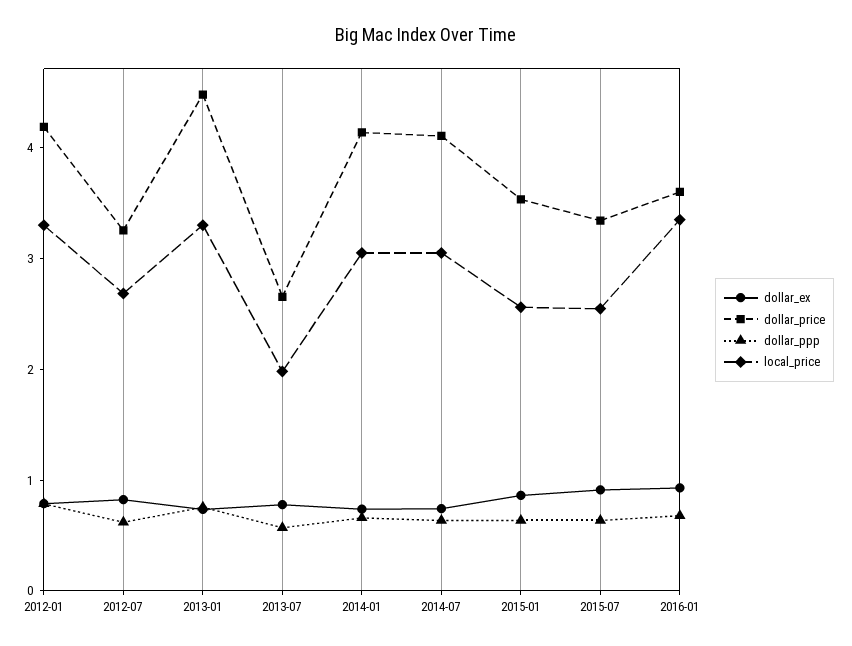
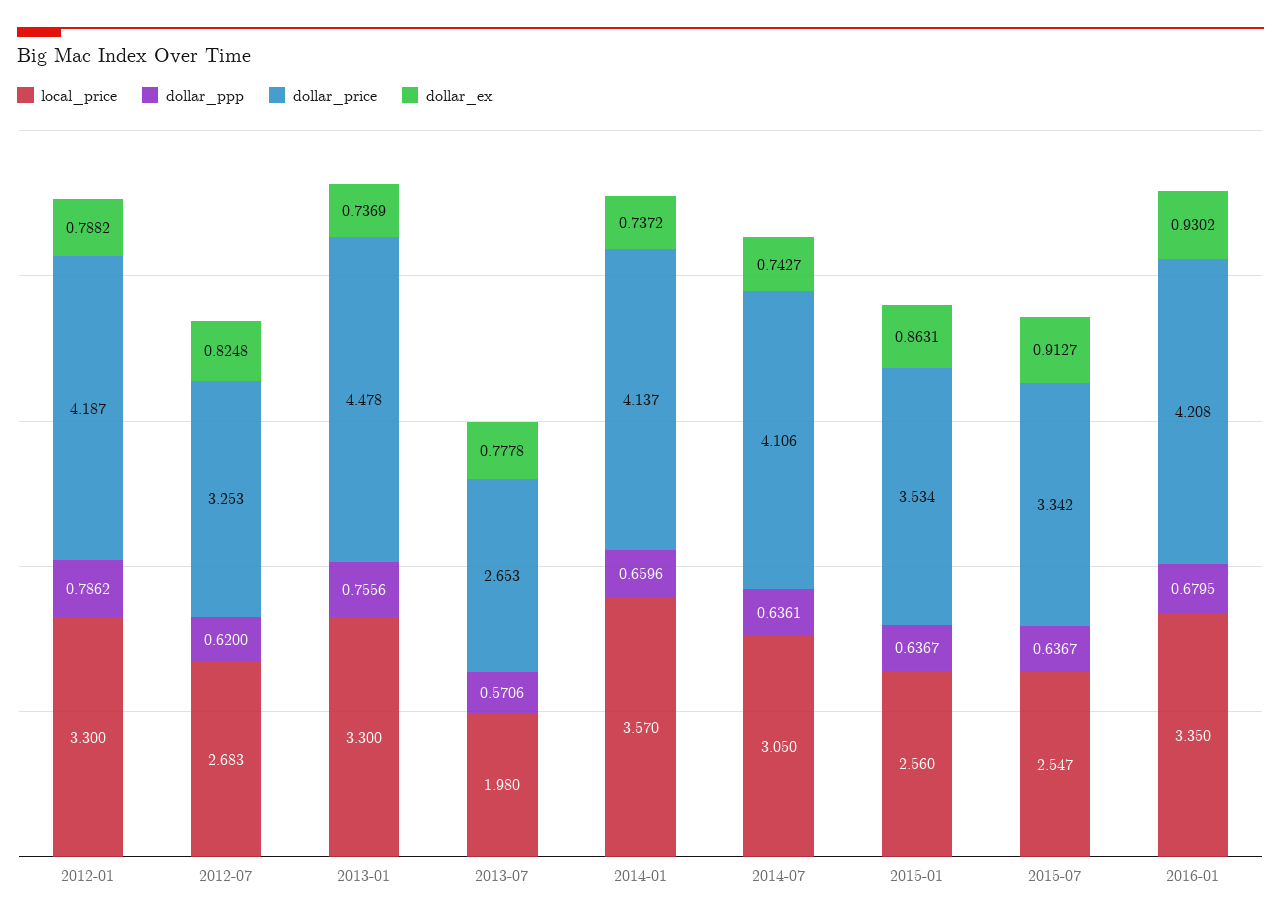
local_price, 2014-01: 3 -> 3.57
dollar_price, 2016-01: 3.6 -> 4.208

